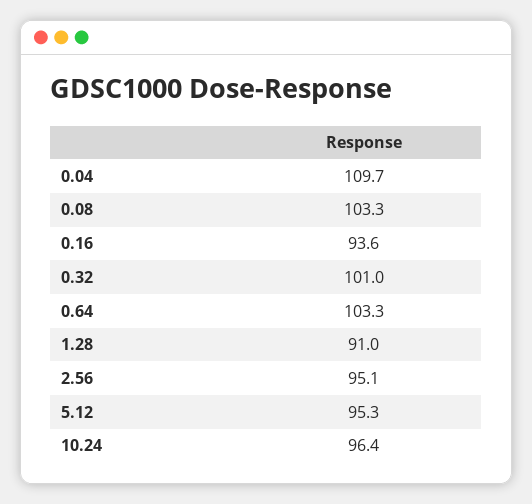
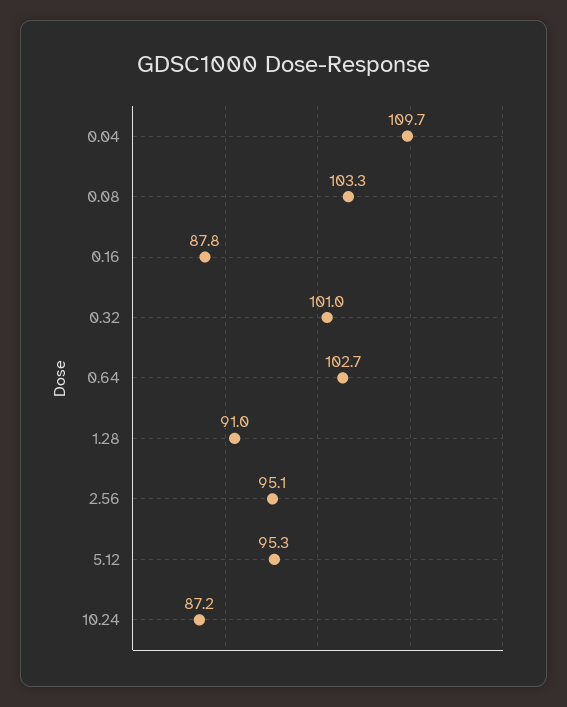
0.16: 93.6 -> 87.8
0.64: 103.3 -> 102.7
10.24: 96.4 -> 87.2

